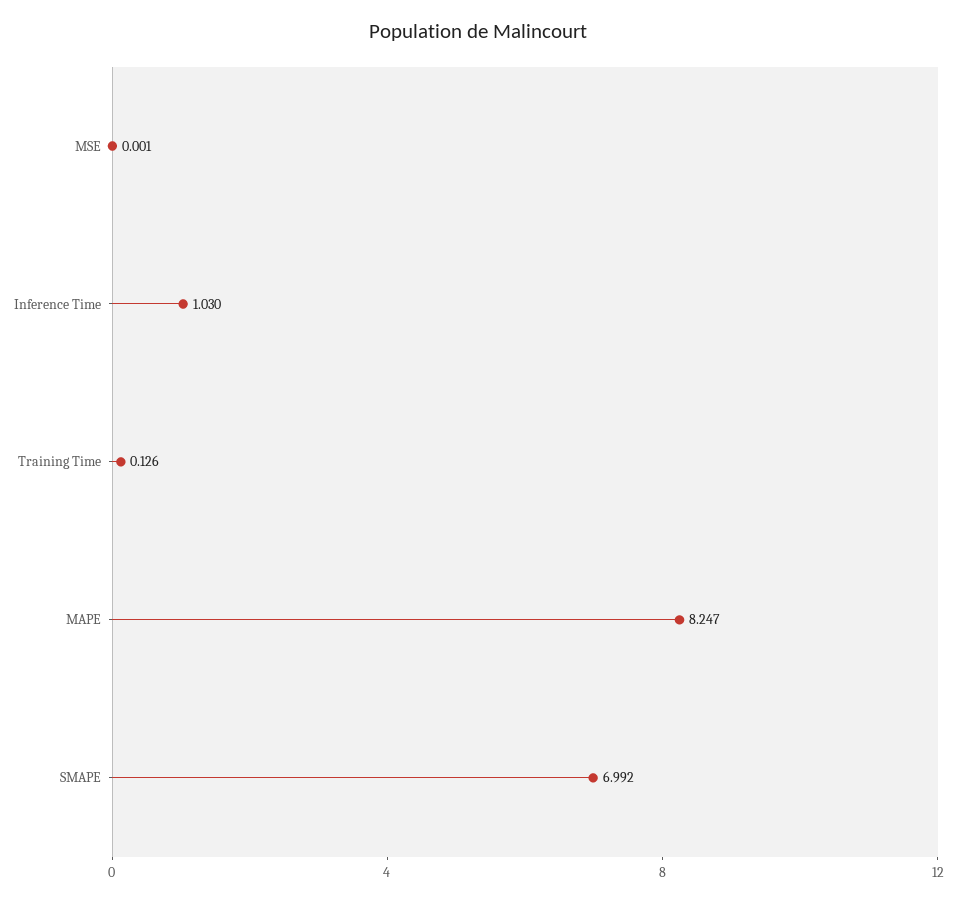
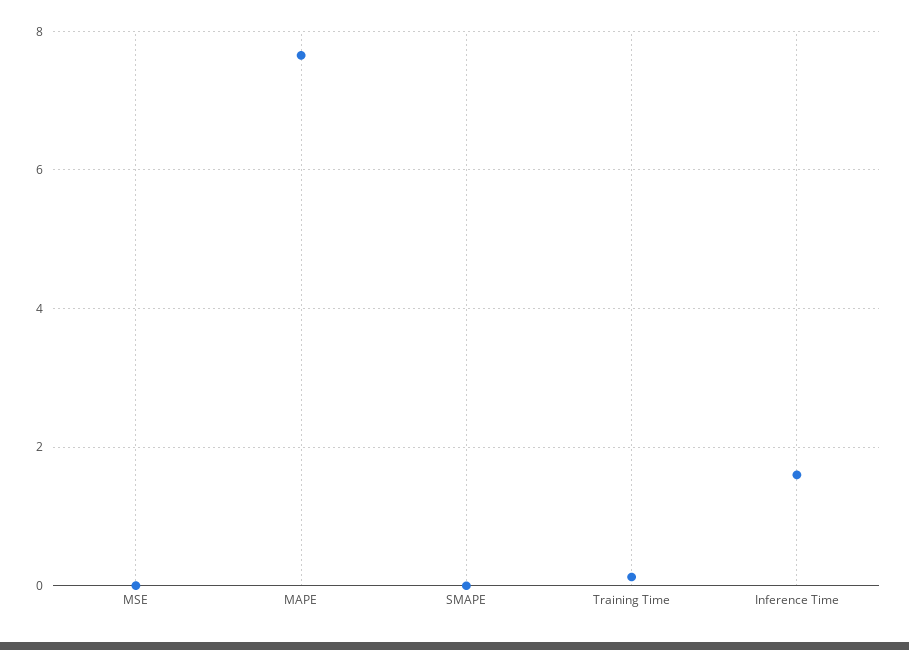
Inference Time: 1.03 -> 1.6
MAPE: 8.247 -> 7.6
SMAPE: 6.992 -> 0

